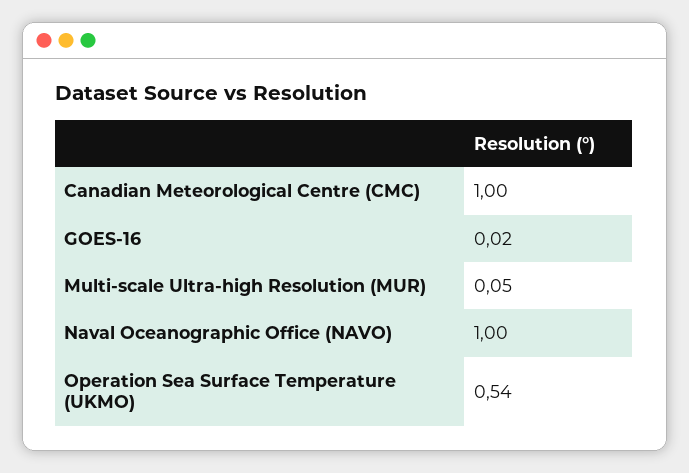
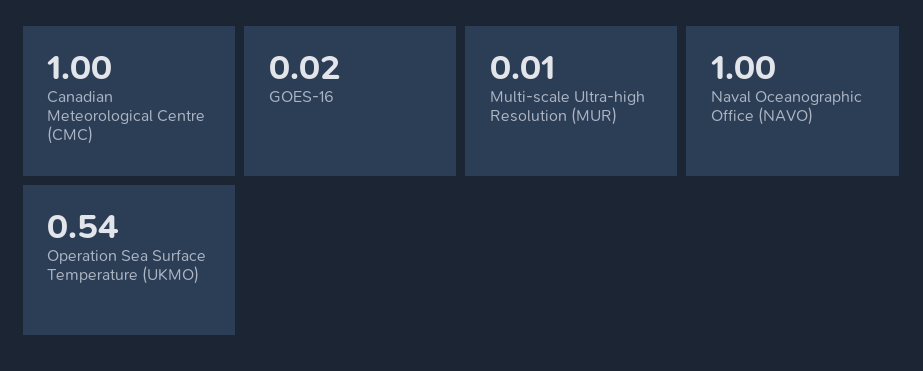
Multi-scale Ultra-high Resolution (MUR): 0.05 -> 0.01

